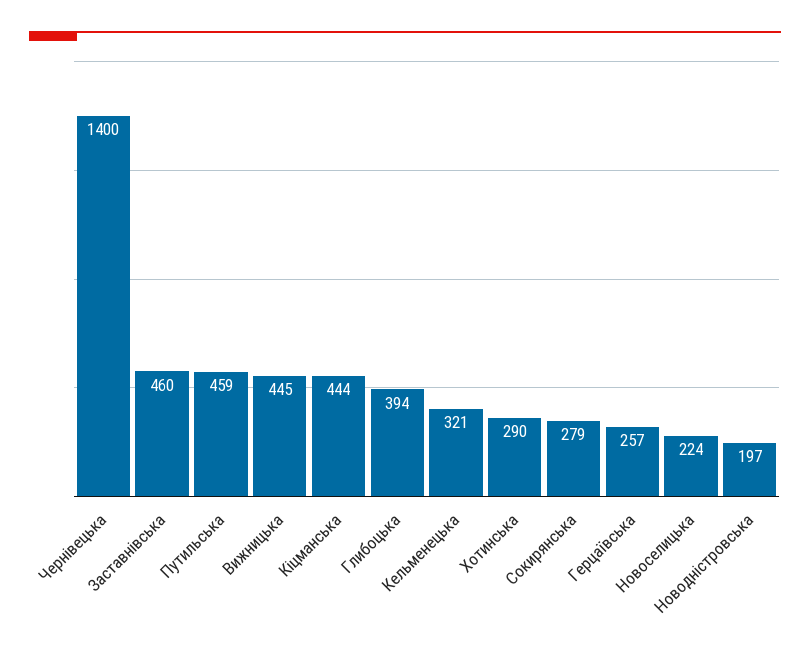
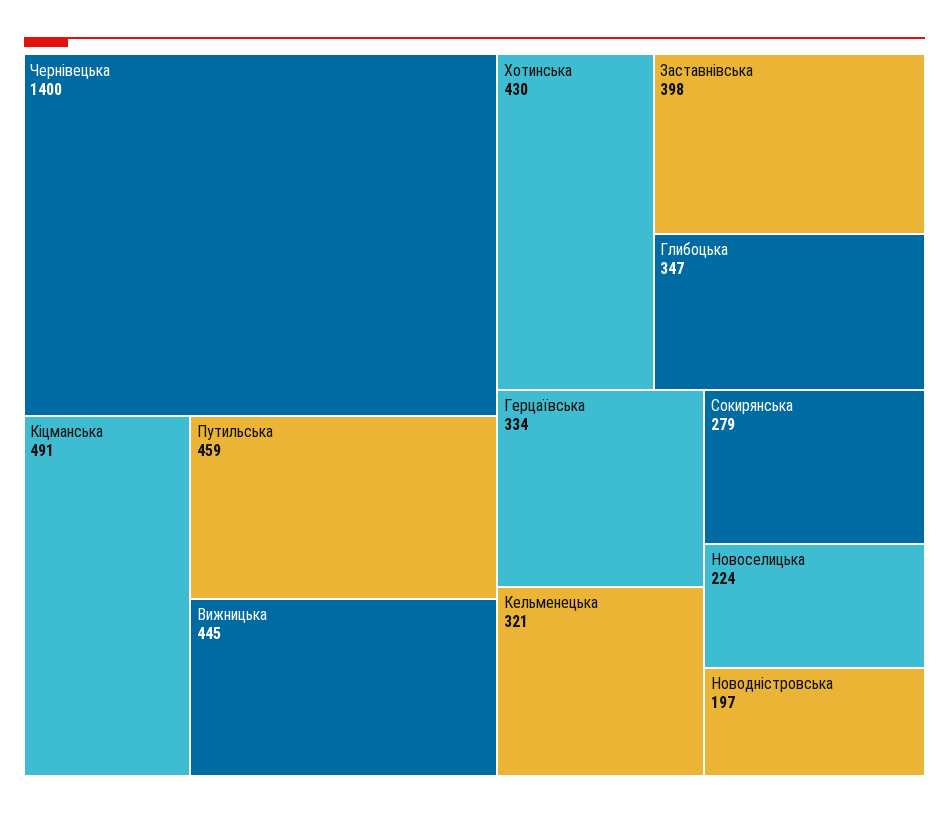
Заставнівська: 460 -> 398
Кіцманська: 444 -> 491
Глибоцька: 394 -> 347
Хотинська: 290 -> 430
Герцаївська: 257 -> 334

